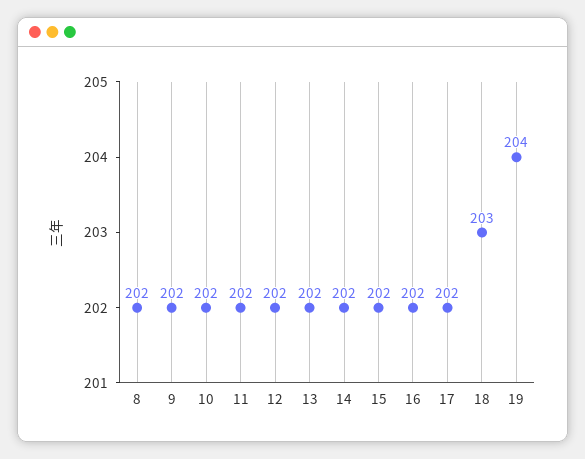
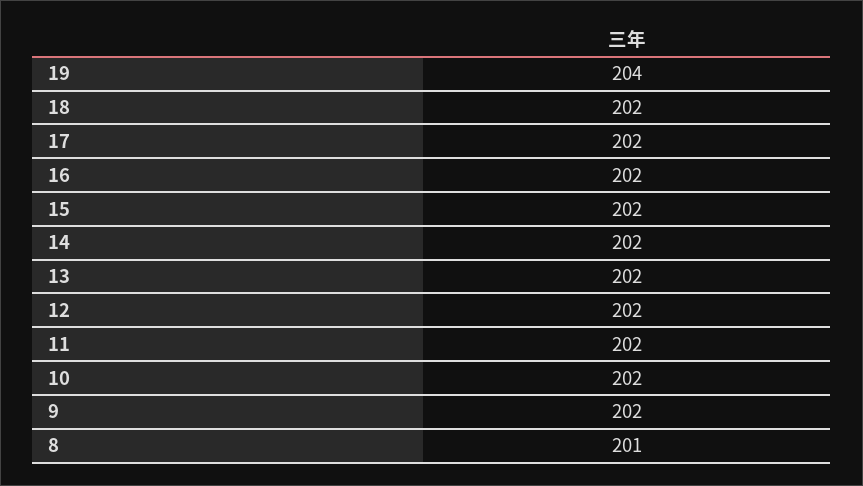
8: 202 -> 201
18: 203 -> 202

